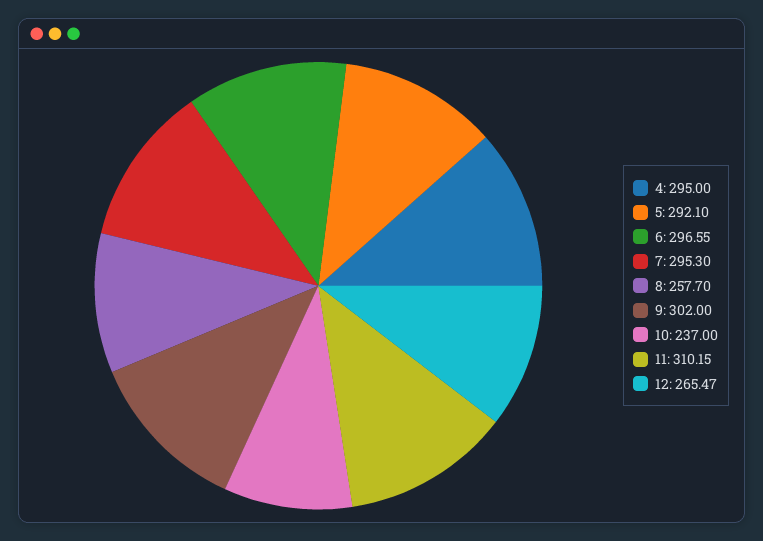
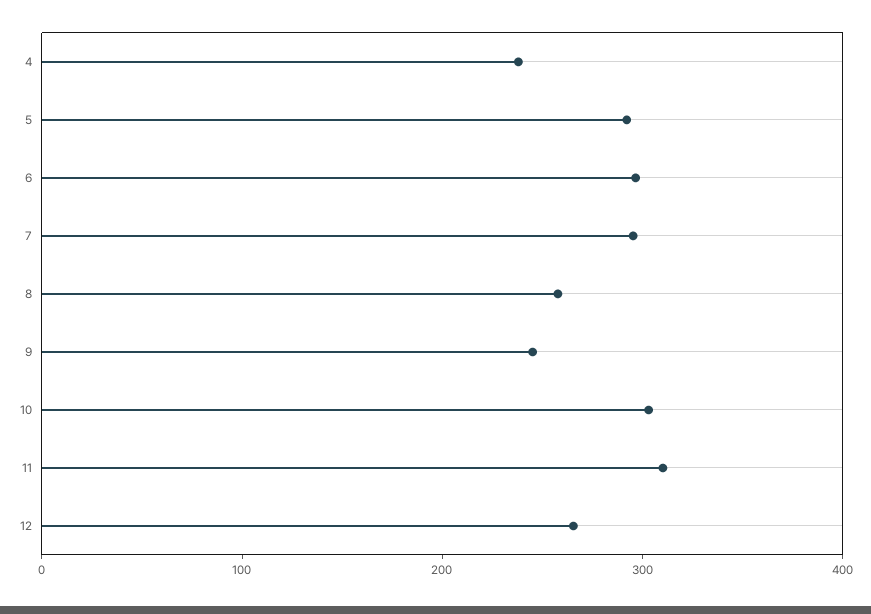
4: 295 -> 240
9: 302 -> 240
10: 237 -> 300

